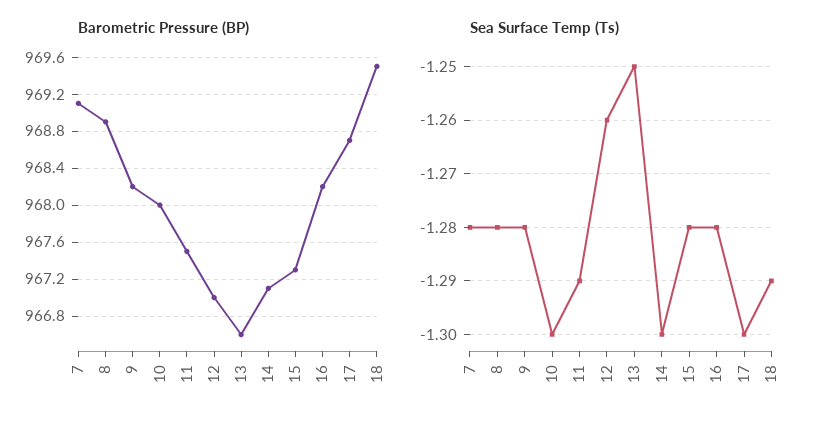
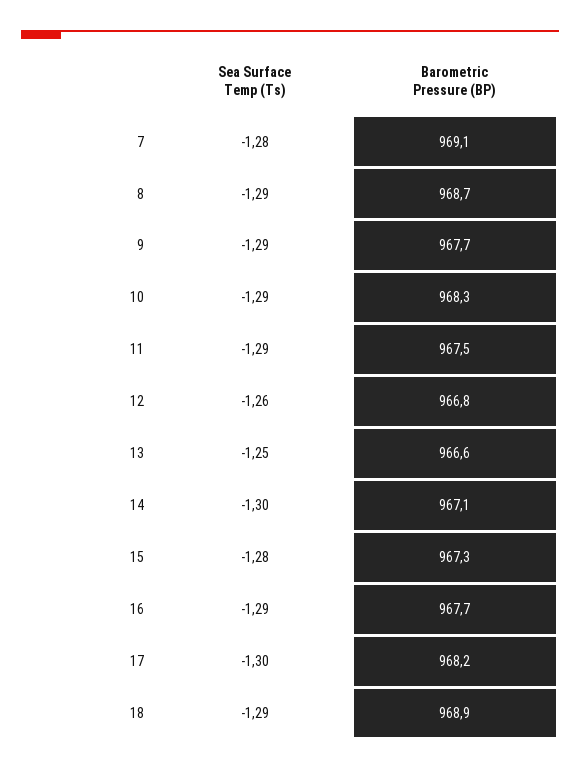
Barometric Pressure (BP), 8: 968.9 -> 968.7
Barometric Pressure (BP), 9: 968.2 -> 967.7
Barometric Pressure (BP), 10: 968 -> 968.3
Barometric Pressure (BP), 12: 967 -> 966.8
Barometric Pressure (BP), 16: 968.2 -> 967.7
Barometric Pressure (BP), 17: 968.7 -> 968.2
Barometric Pressure (BP), 18: 969.5 -> 968.9
Sea Surface Temp (Ts), 8: -1.28 -> -1.29
Sea Surface Temp (Ts), 9: -1.28 -> -1.29
Sea Surface Temp (Ts), 10: -1.3 -> -1.29
Sea Surface Temp (Ts), 16: -1.28 -> -1.29

